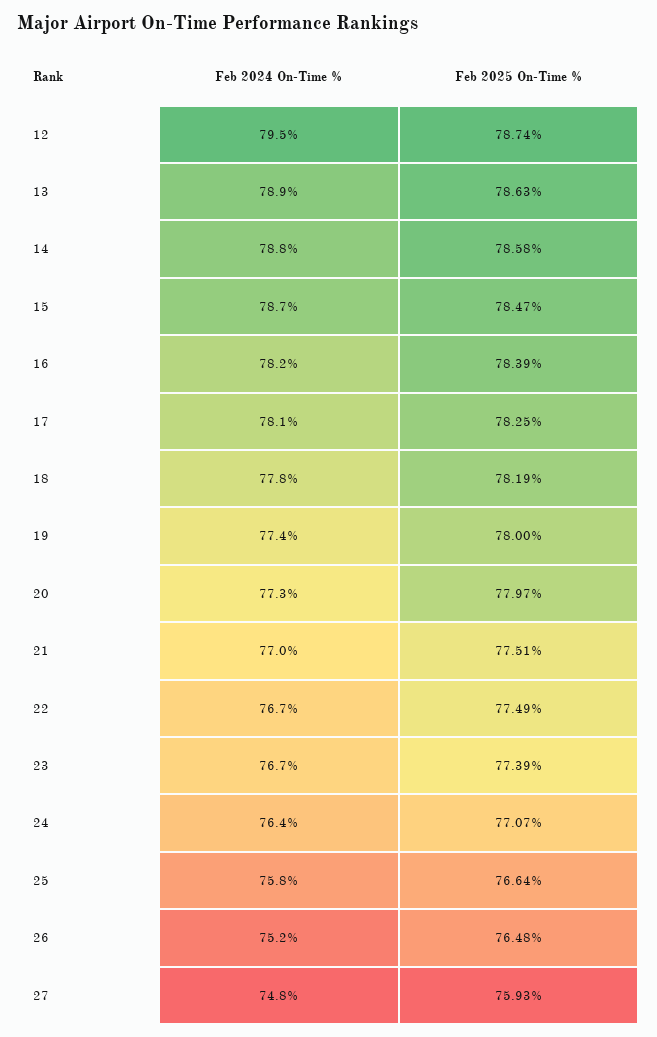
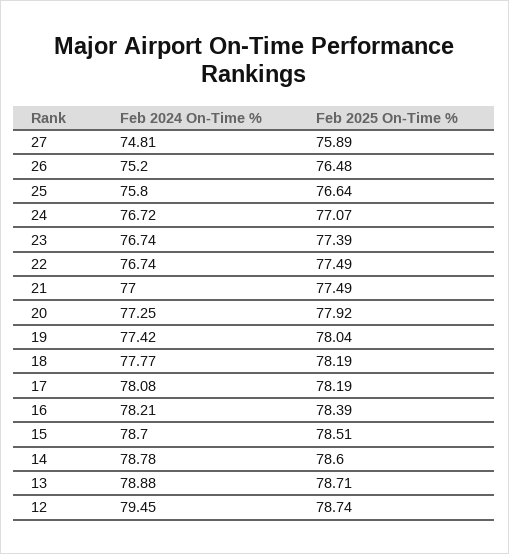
Feb 2025 On-Time %, 13: 78.63 -> 78.71
Feb 2025 On-Time %, 14: 78.58 -> 78.6
Feb 2025 On-Time %, 15: 78.47 -> 78.51
Feb 2025 On-Time %, 17: 78.25 -> 78.19
Feb 2025 On-Time %, 19: 78 -> 78.04
Feb 2025 On-Time %, 20: 77.97 -> 77.92
Feb 2025 On-Time %, 21: 77.51 -> 77.49
Feb 2024 On-Time %, 24: 76.4 -> 76.72
Feb 2025 On-Time %, 27: 75.93 -> 75.89

